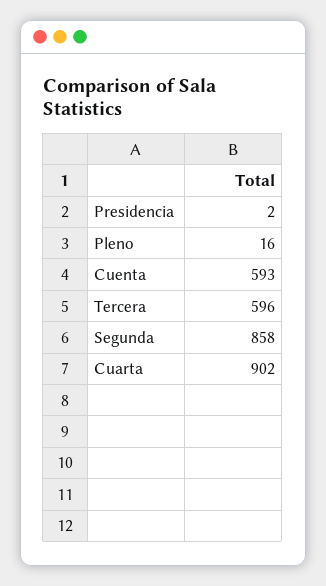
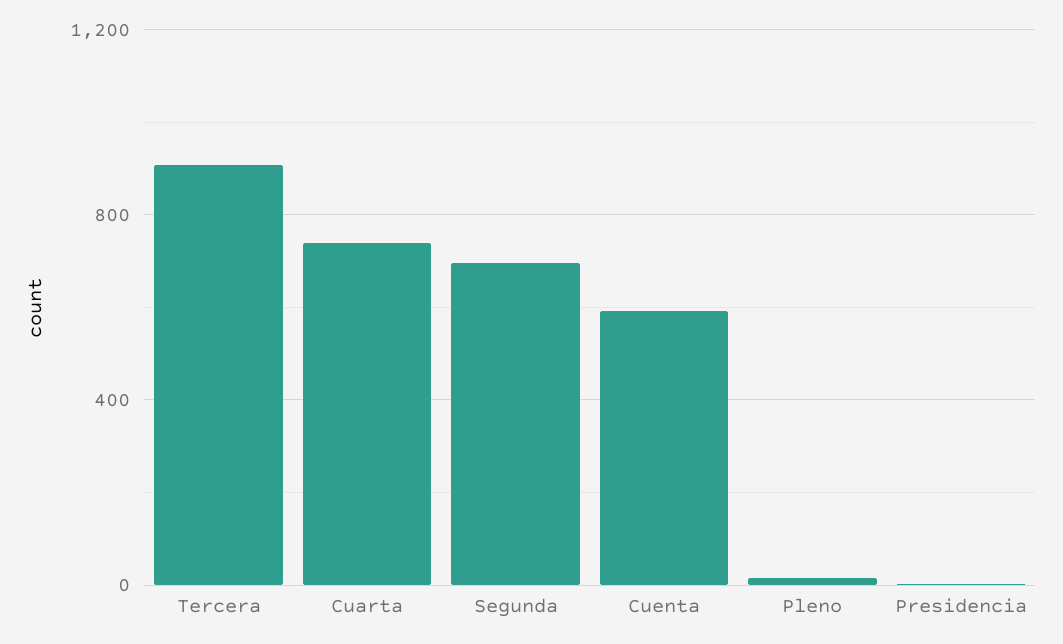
Tercera: 596 -> 900
Segunda: 858 -> 700
Cuarta: 902 -> 750

